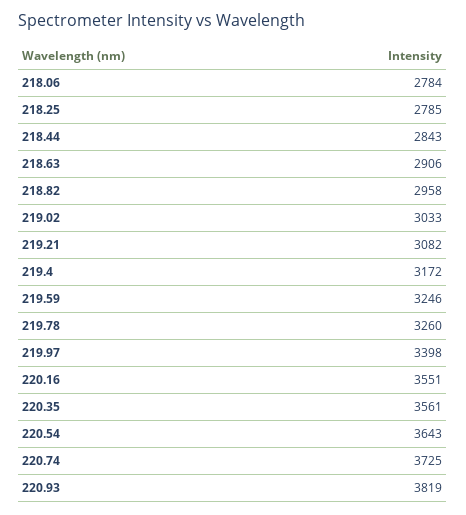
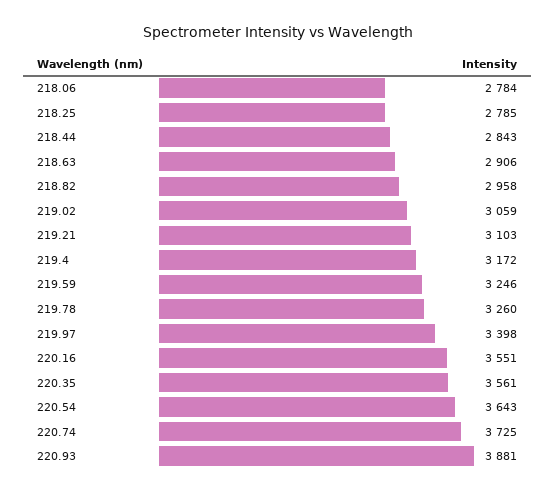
219.02: 3033 -> 3059
219.21: 3082 -> 3103
220.93: 3819 -> 3881

